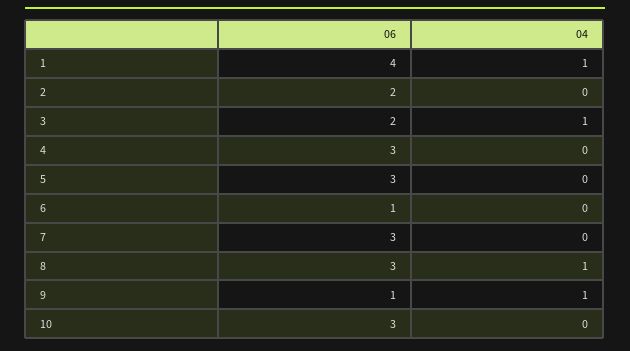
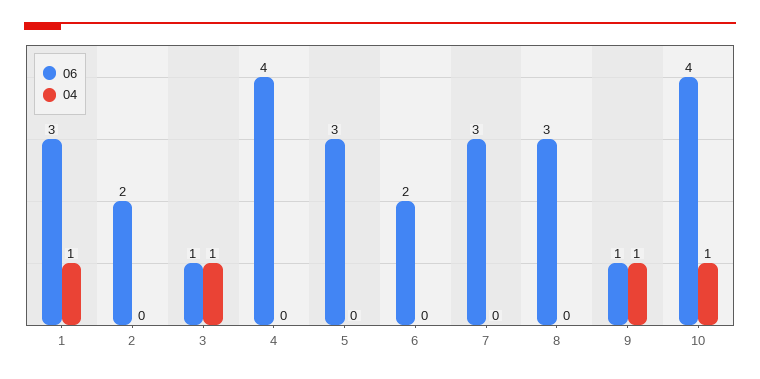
06, 1: 4 -> 3
06, 3: 2 -> 1
06, 4: 3 -> 4
06, 6: 1 -> 2
04, 8: 1 -> 0
06, 10: 3 -> 4
04, 10: 0 -> 1

